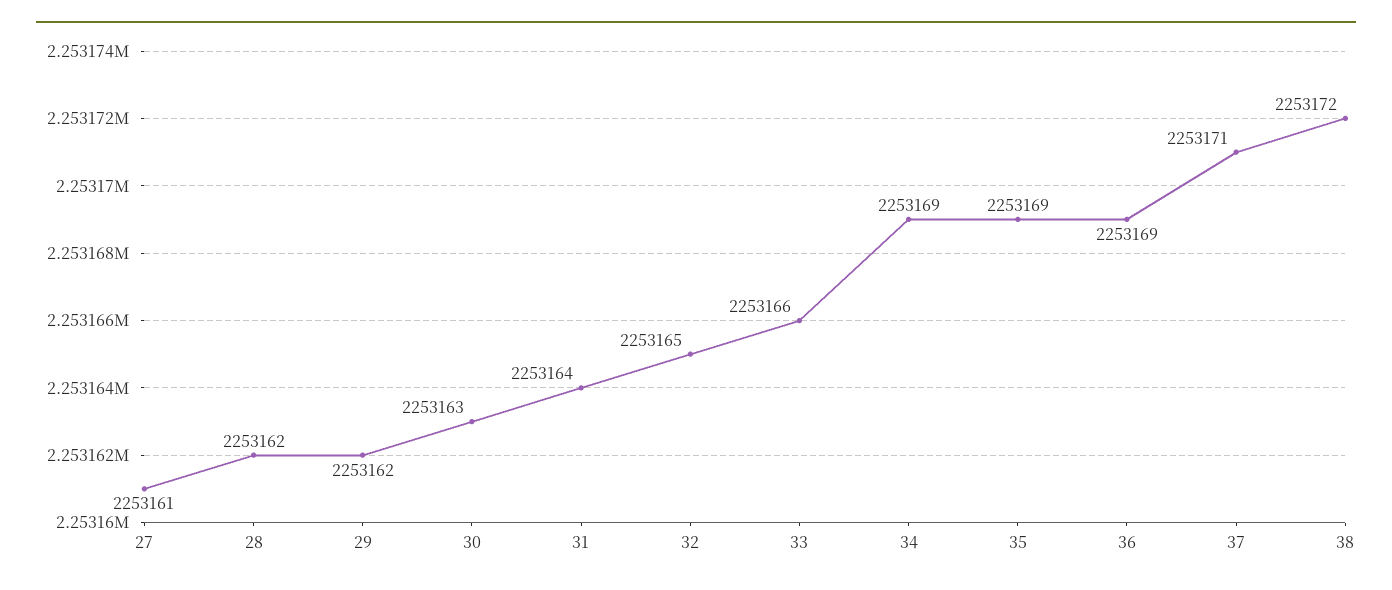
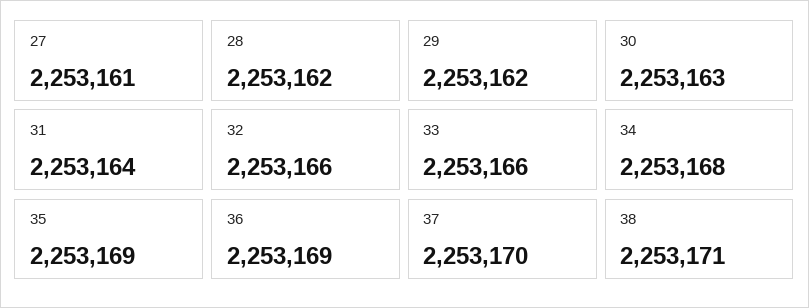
32: 2253165 -> 2253166
34: 2253169 -> 2253168
37: 2253171 -> 2253170
38: 2253172 -> 2253171

